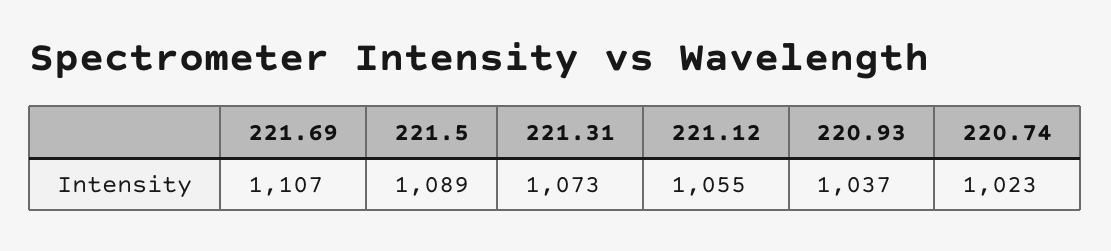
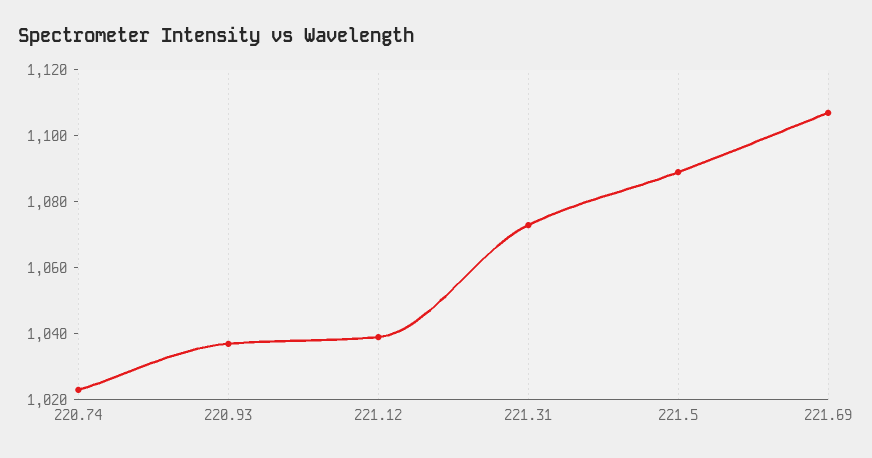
221.12: 1055 -> 1040

